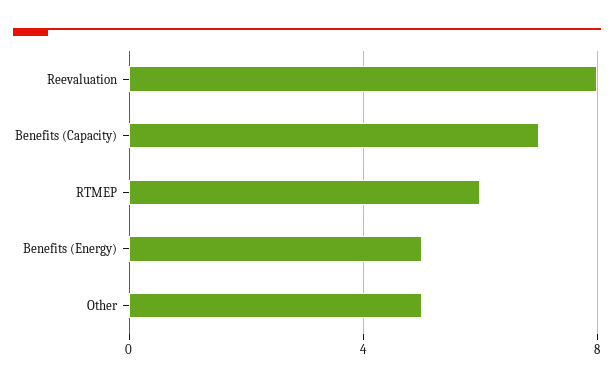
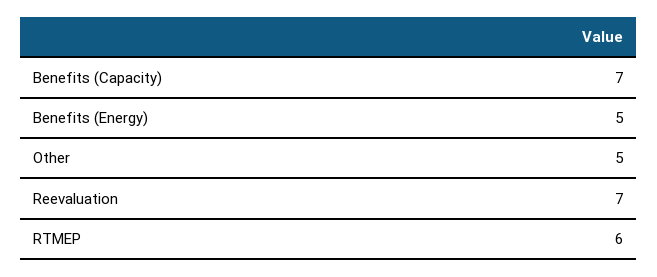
Reevaluation: 8 -> 7

